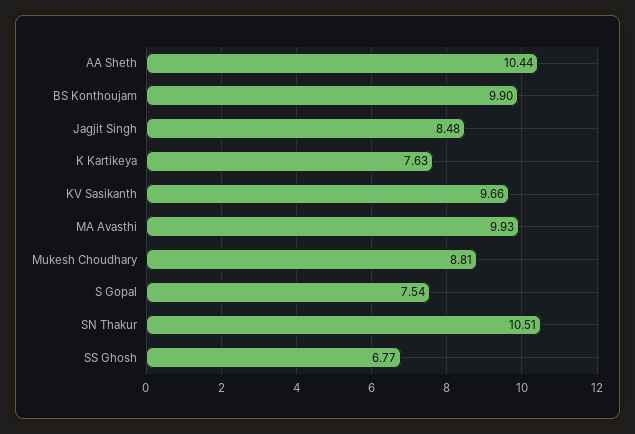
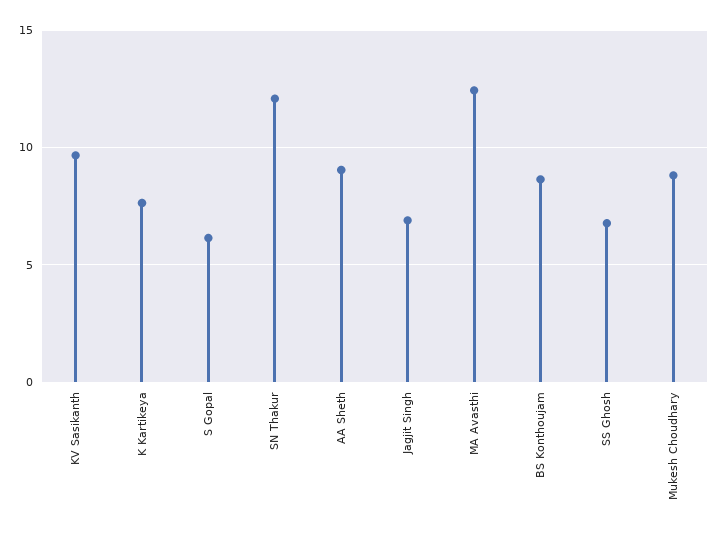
AA Sheth: 10.44 -> 9
BS Konthoujam: 9.9 -> 8.5
Jagjit Singh: 8.48 -> 7
MA Avasthi: 9.93 -> 12.5
S Gopal: 7.54 -> 6
SN Thakur: 10.51 -> 12

